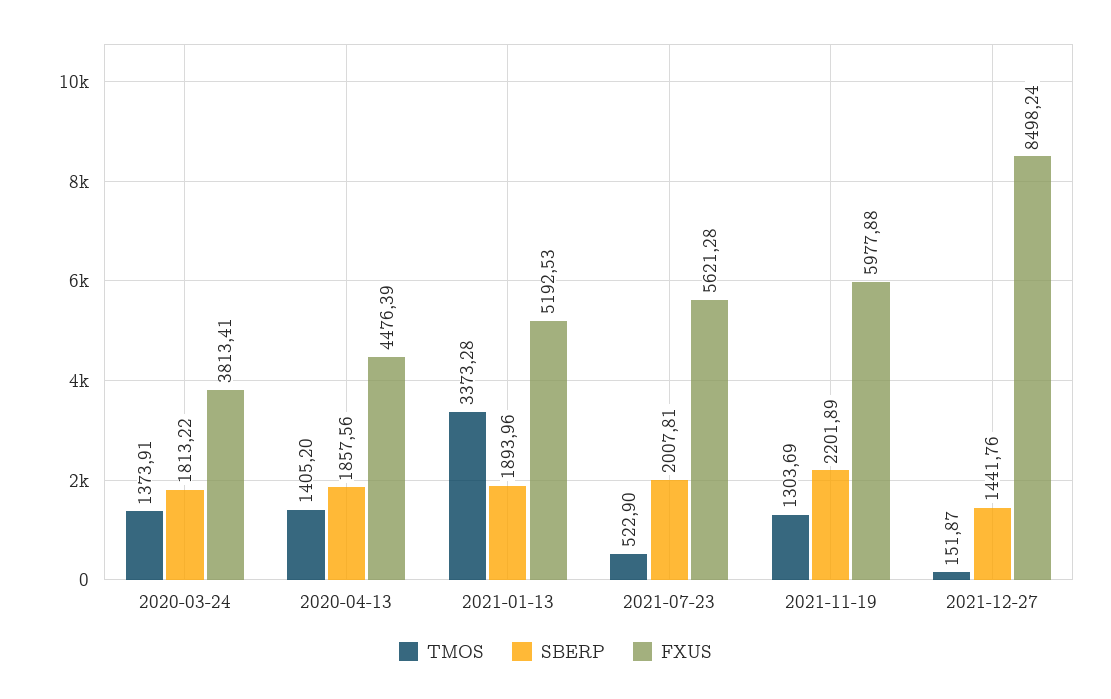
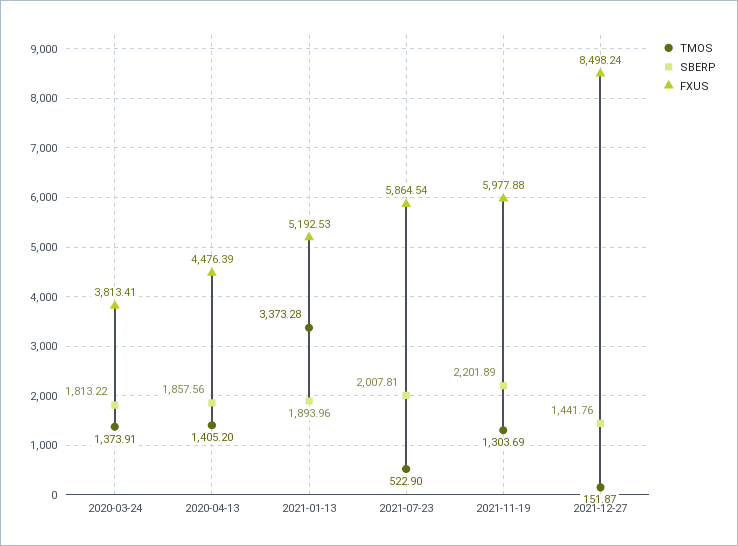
FXUS, 2021-07-23: 5621.28 -> 5864.54

